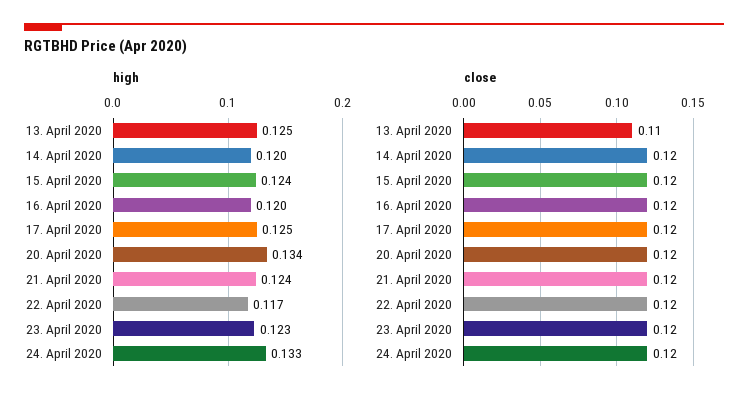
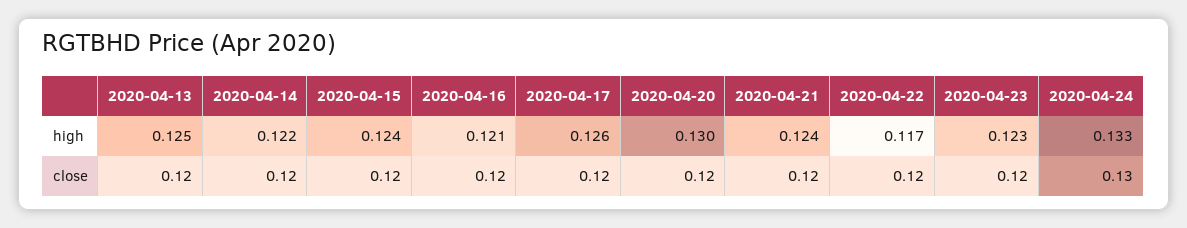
high, 14. April 2020: 0.12 -> 0.122
high, 16. April 2020: 0.12 -> 0.121
high, 17. April 2020: 0.125 -> 0.126
high, 20. April 2020: 0.134 -> 0.13
close, 13. April 2020: 0.11 -> 0.12
close, 24. April 2020: 0.12 -> 0.13

